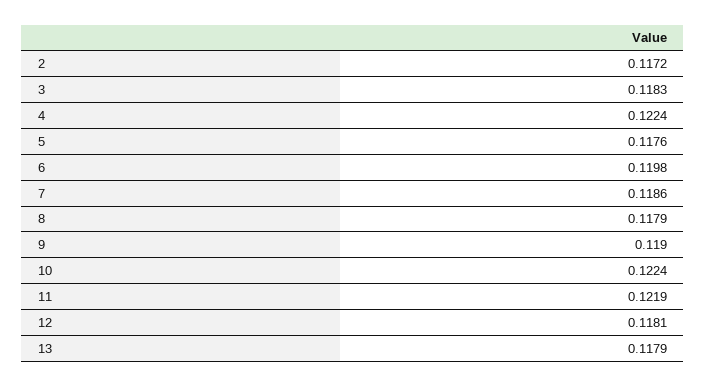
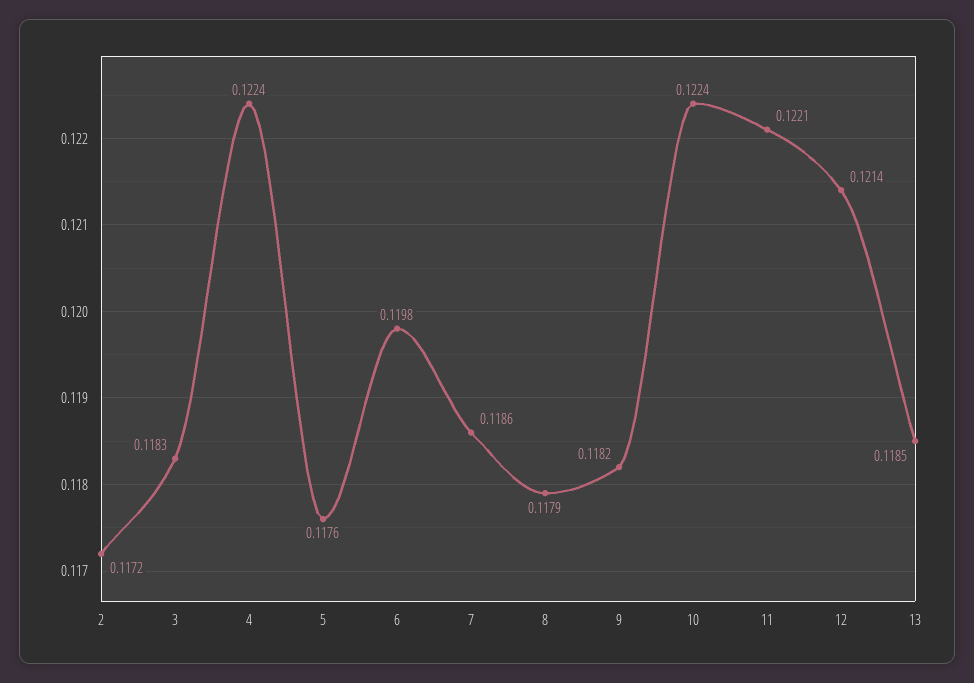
9: 0.119 -> 0.1182
11: 0.1219 -> 0.1221
12: 0.1181 -> 0.1214
13: 0.1179 -> 0.1185

